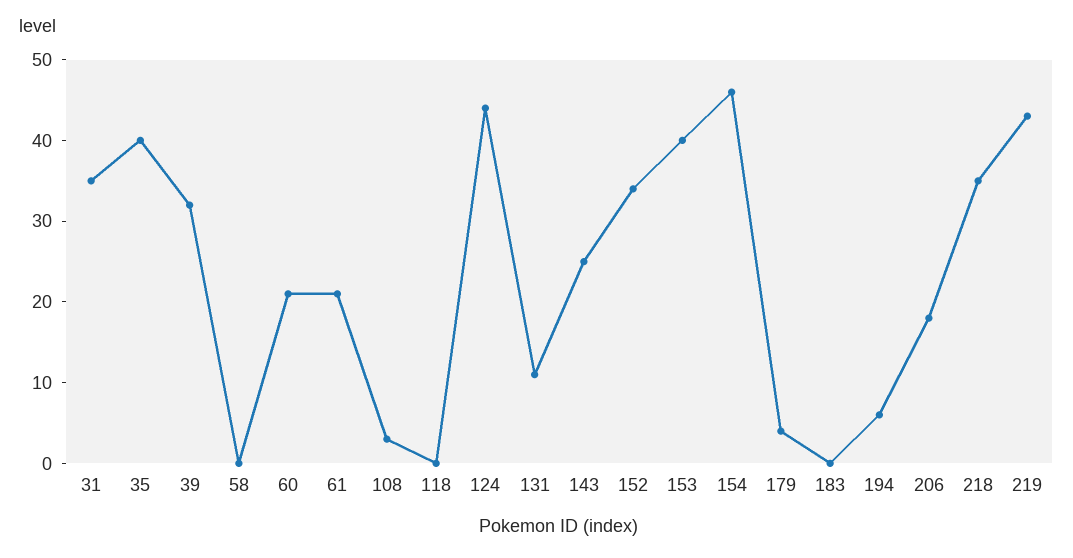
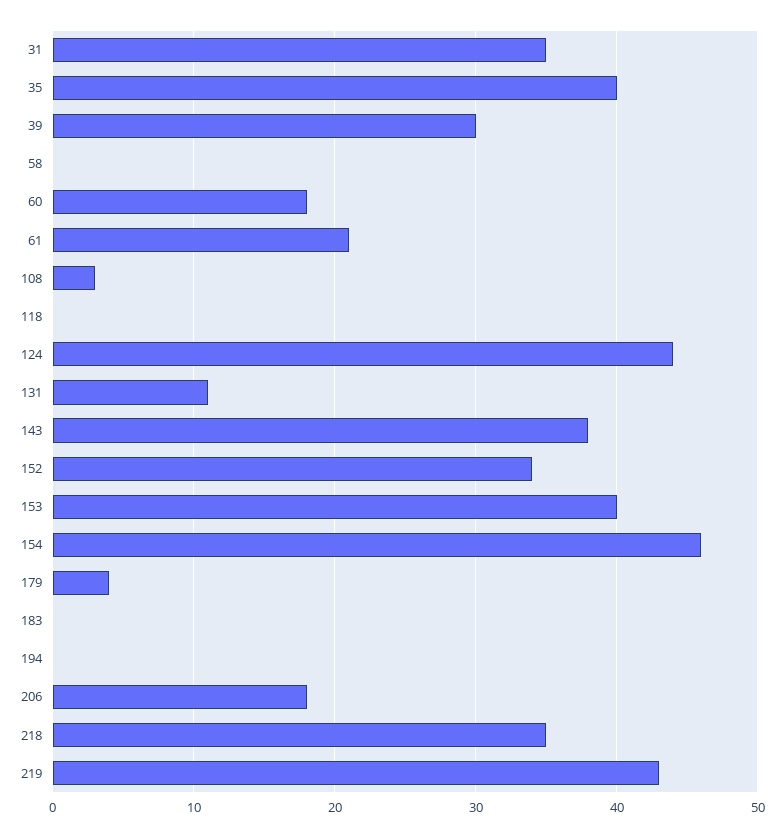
39: 32 -> 30
60: 21 -> 18
143: 25 -> 38
194: 6 -> 0

